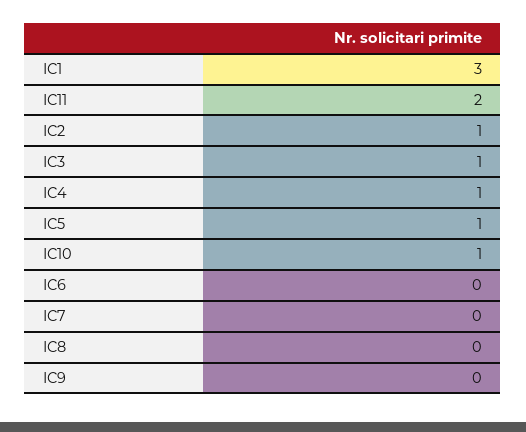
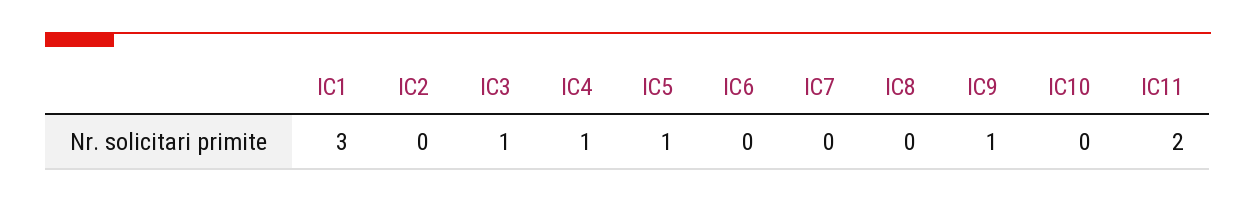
IC2: 1 -> 0
IC10: 1 -> 0
IC9: 0 -> 1

